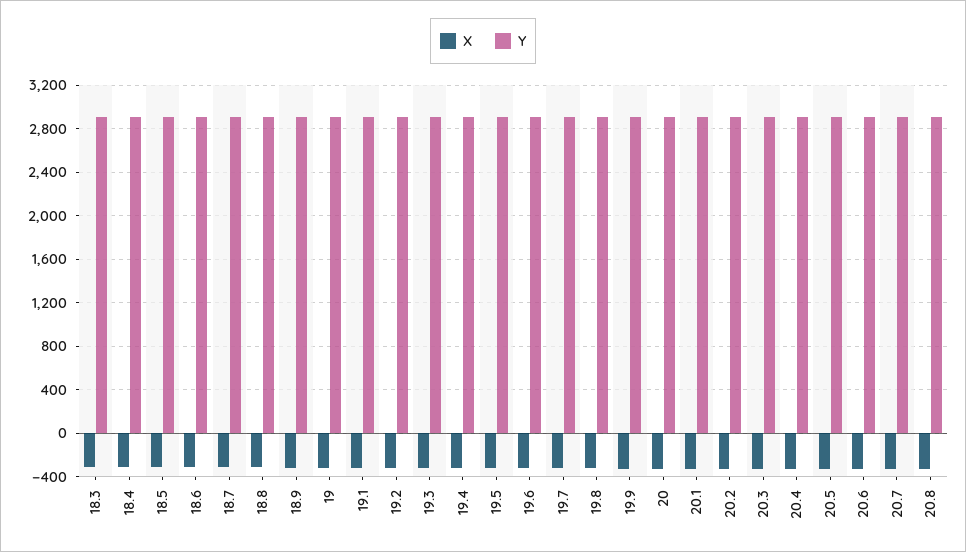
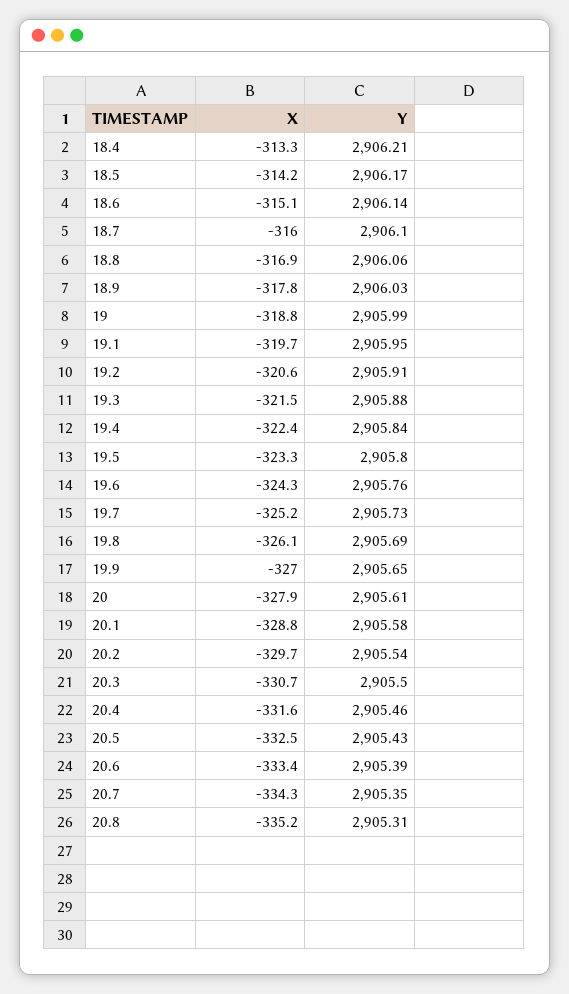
X, 18.3: -300 -> none
Y, 18.3: 2900 -> none

